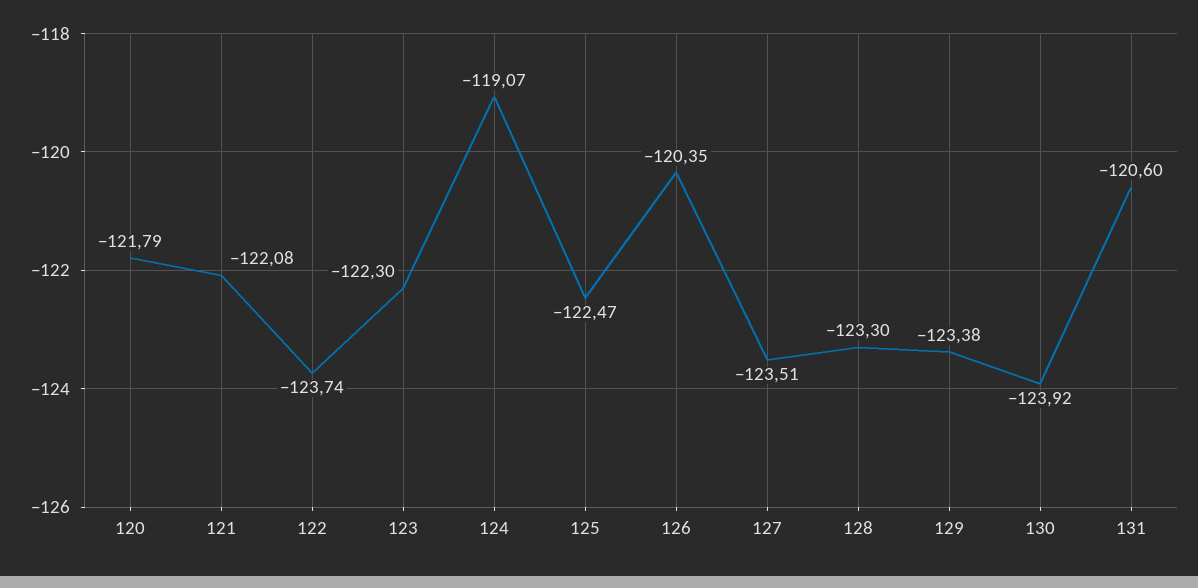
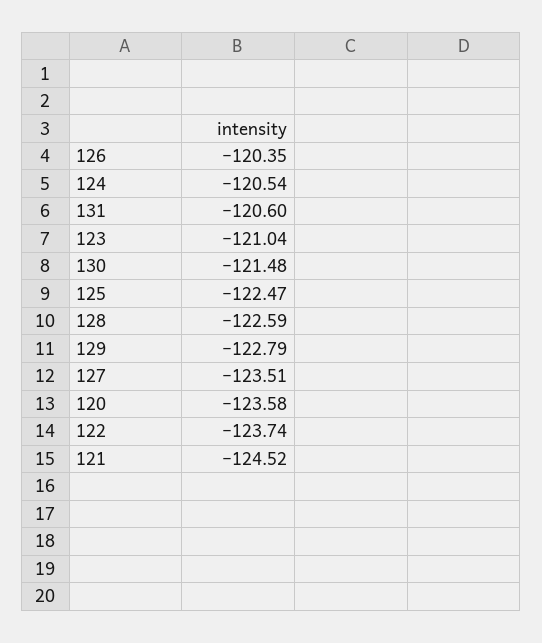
120: -121.79 -> -123.58
121: -122.08 -> -124.52
123: -122.3 -> -121.04
124: -119.07 -> -120.54
128: -123.3 -> -122.59
129: -123.38 -> -122.79
130: -123.92 -> -121.48

